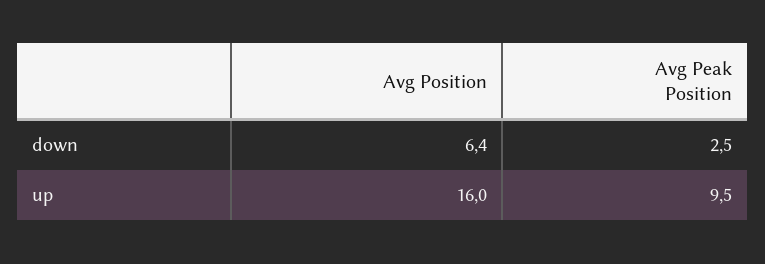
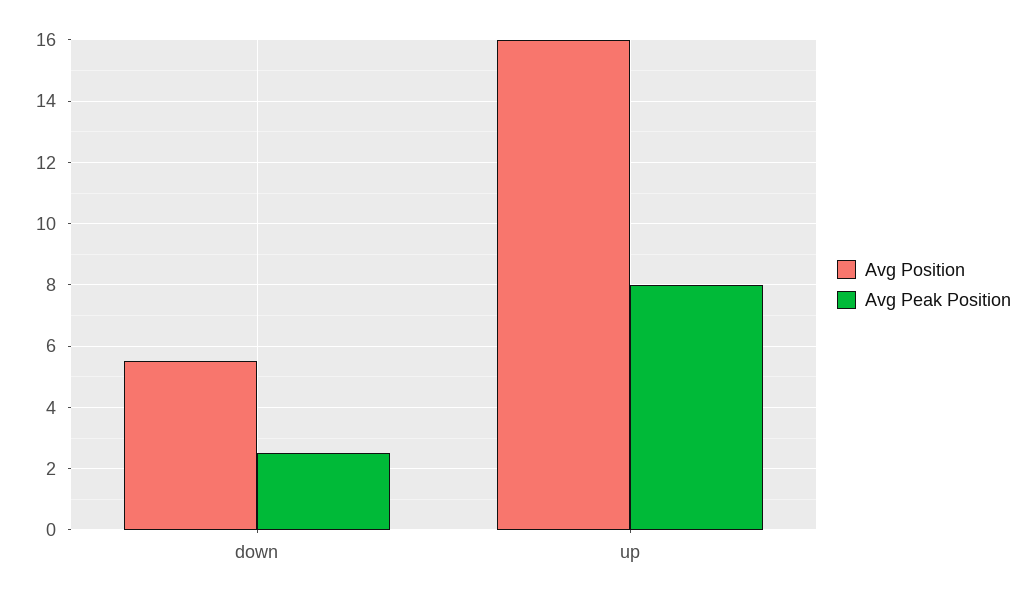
Avg Position, down: 6.4 -> 5.5
Avg Peak Position, up: 9.5 -> 8

